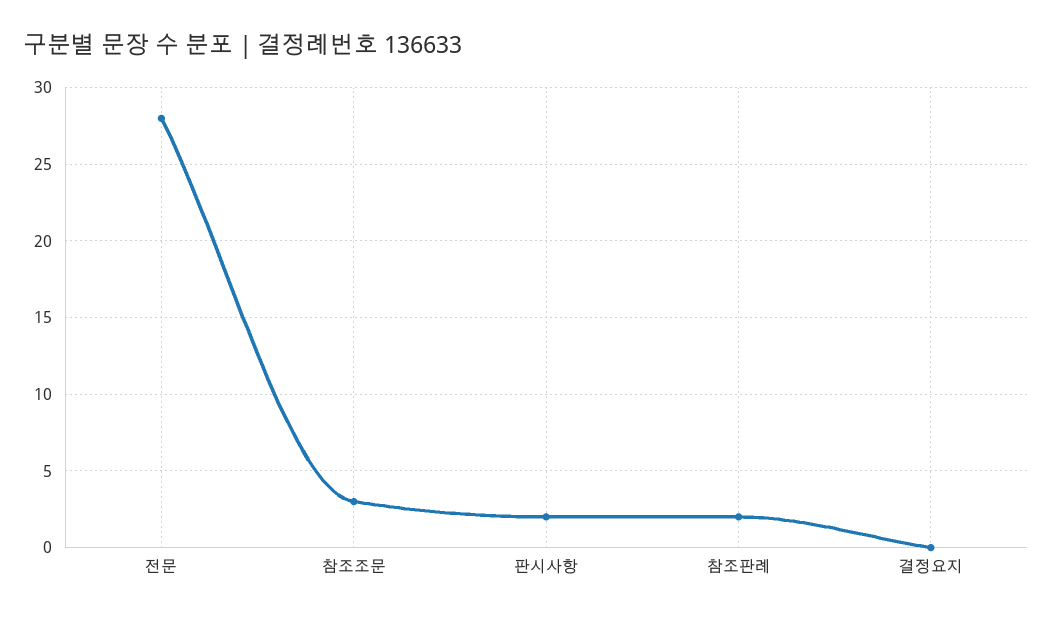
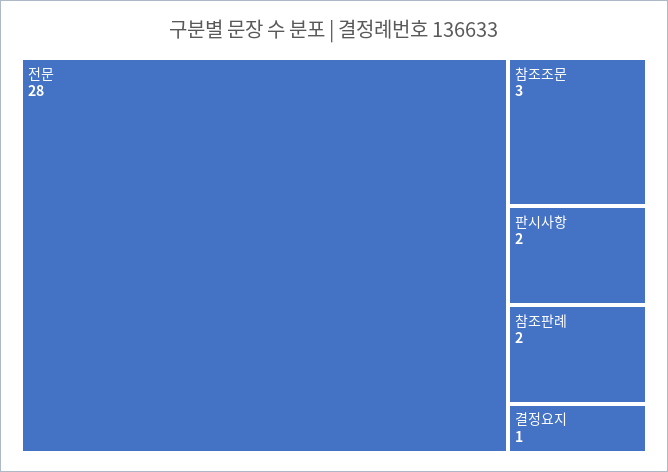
결정요지: 0 -> 1

